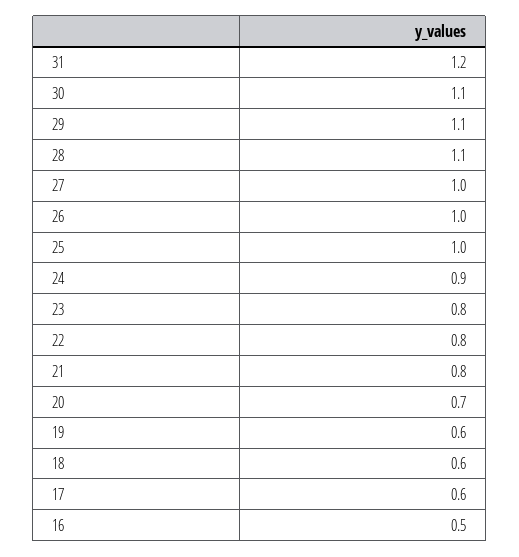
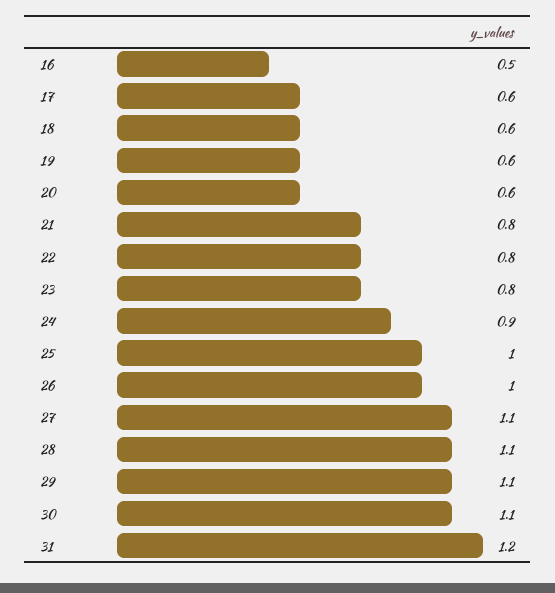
27: 1 -> 1.1
20: 0.7 -> 0.6

